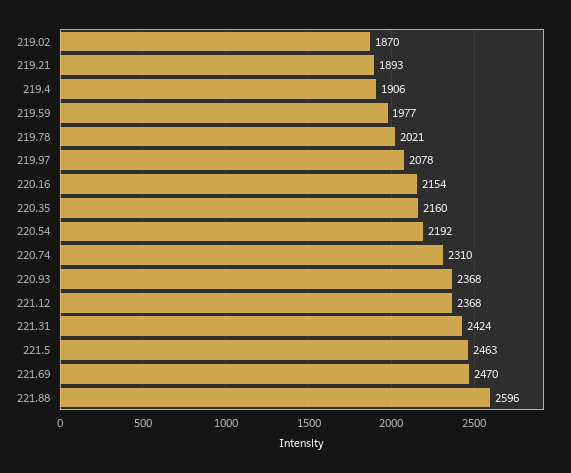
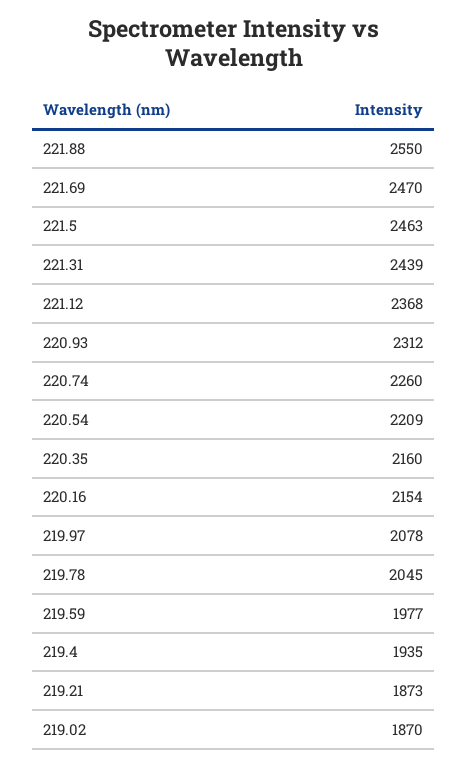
219.21: 1893 -> 1873
219.4: 1906 -> 1935
219.78: 2021 -> 2045
220.54: 2192 -> 2209
220.74: 2310 -> 2260
220.93: 2368 -> 2312
221.31: 2424 -> 2439
221.88: 2596 -> 2550

